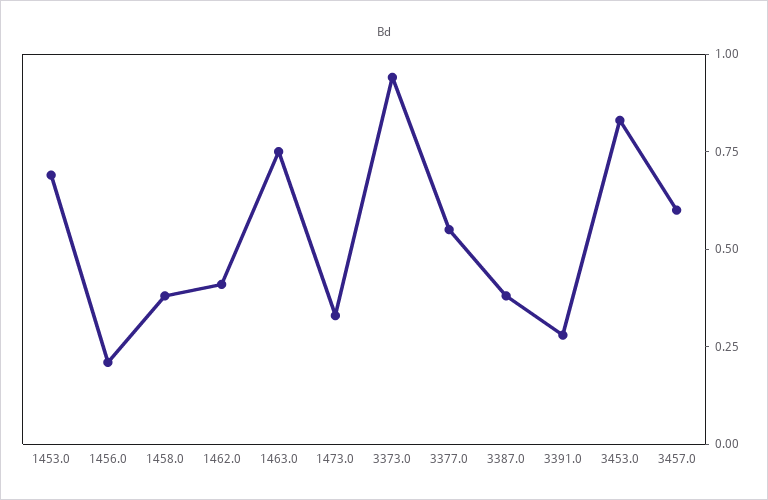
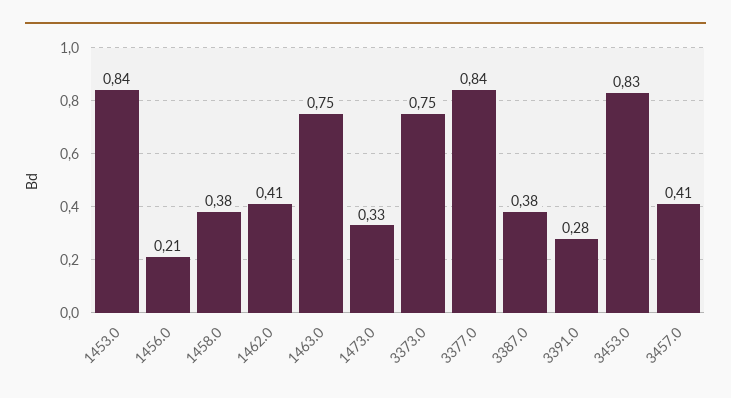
1453.0: 0.7 -> 0.84
3373.0: 0.95 -> 0.75
3377.0: 0.55 -> 0.84
3457.0: 0.6 -> 0.41

